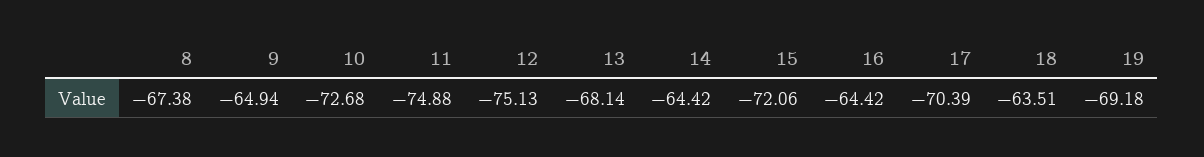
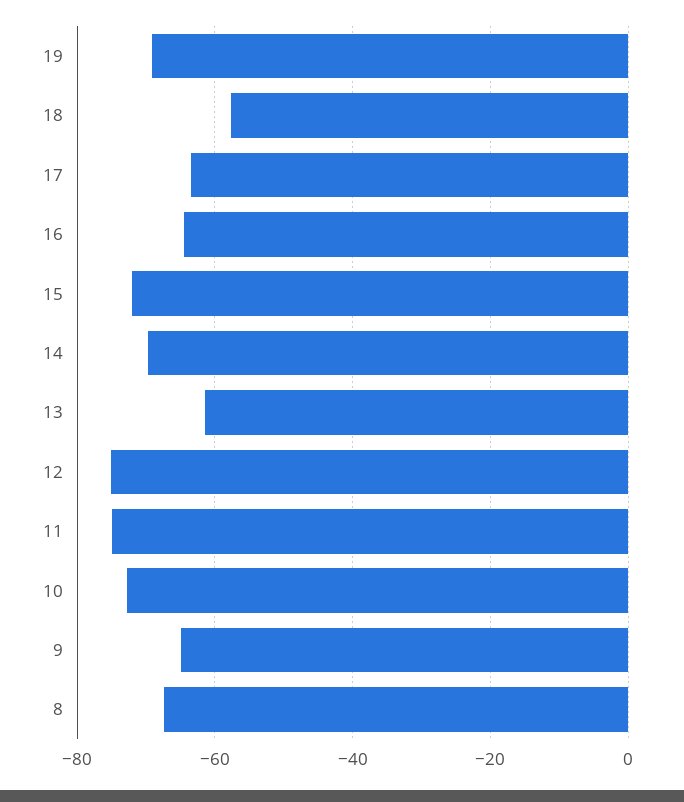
13: -68.14 -> -62
14: -64.42 -> -70
17: -70.39 -> -64
18: -63.51 -> -58

